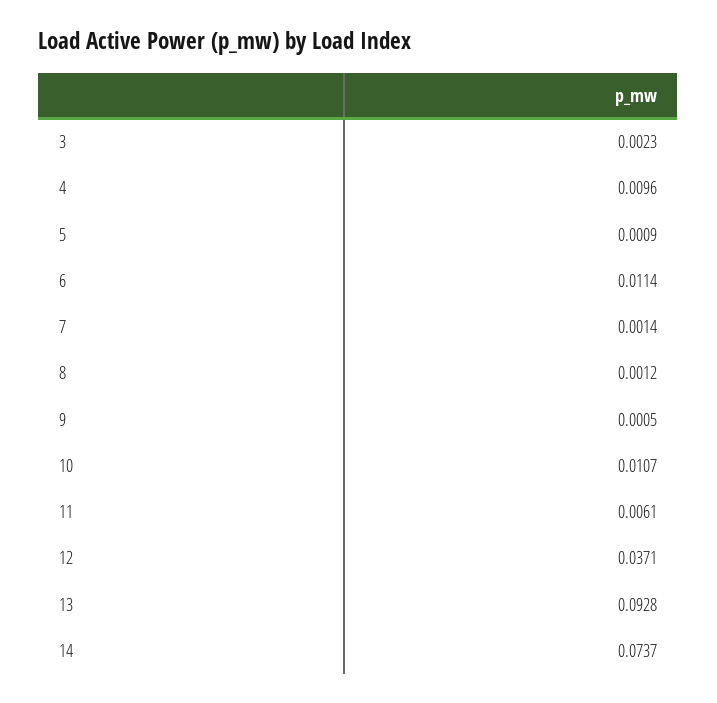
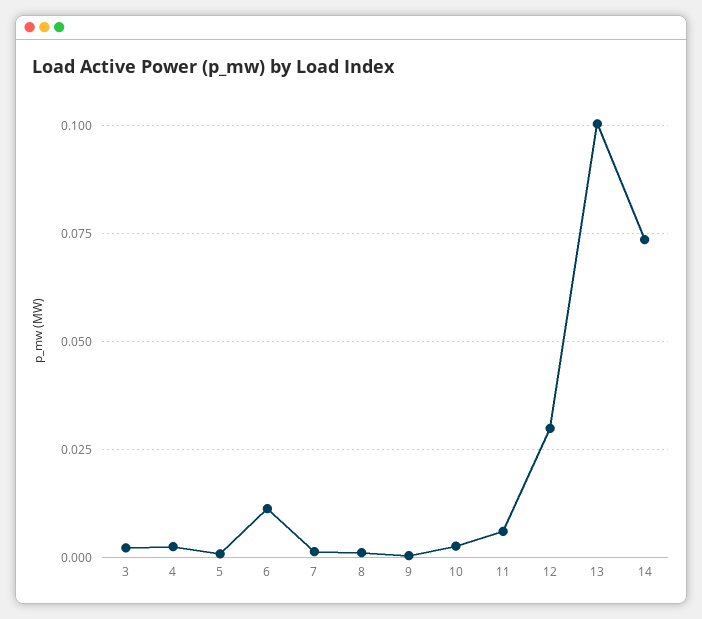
4: 0.0096 -> 0.0025
10: 0.0107 -> 0.0025
12: 0.0371 -> 0.03
13: 0.0928 -> 0.1

